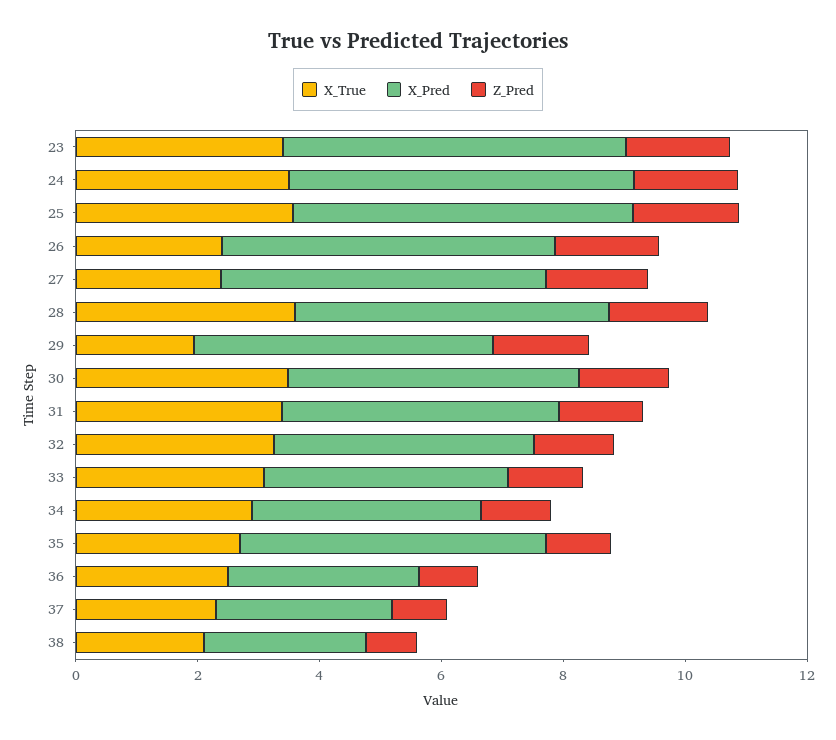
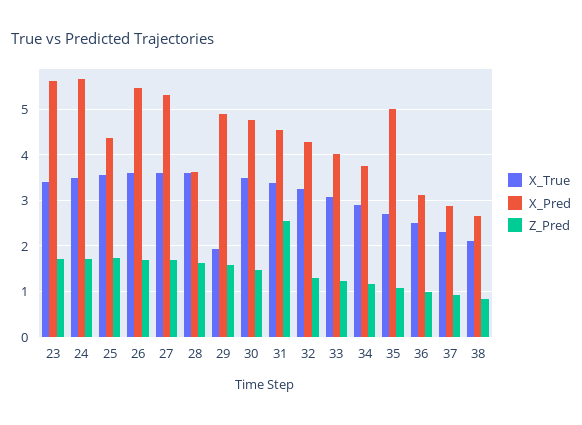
X_Pred, 25: 5.5 -> 4.4
X_True, 26: 2.5 -> 3.6
X_True, 27: 2.5 -> 3.6
X_Pred, 28: 5 -> 3.6
Z_Pred, 31: 1.5 -> 2.6

